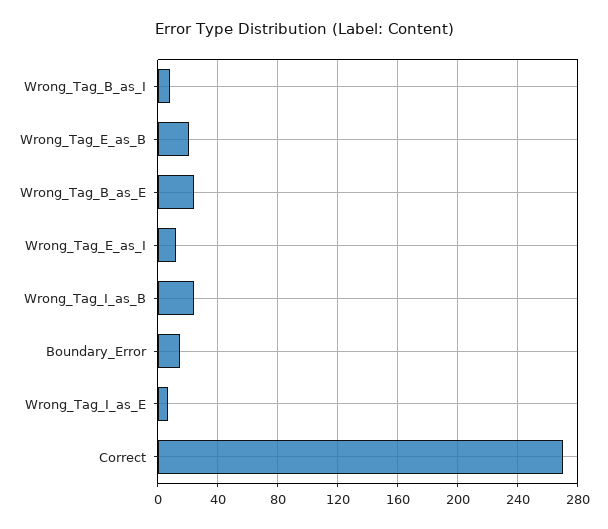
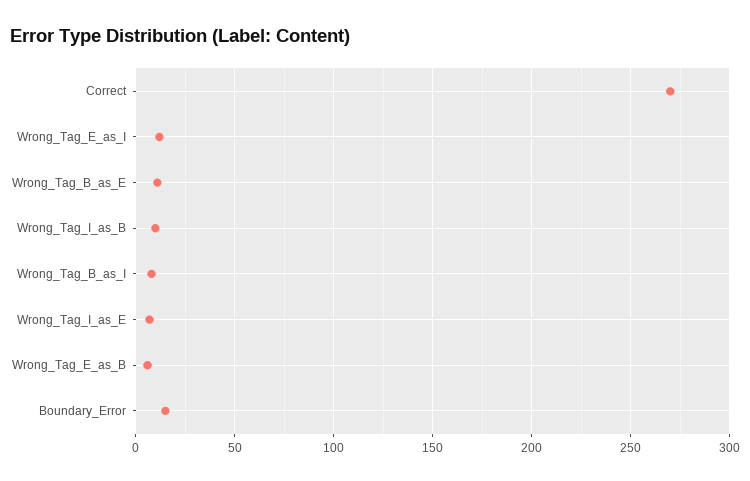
Wrong_Tag_E_as_B: 20 -> 5
Wrong_Tag_B_as_E: 25 -> 10
Wrong_Tag_I_as_B: 25 -> 10

